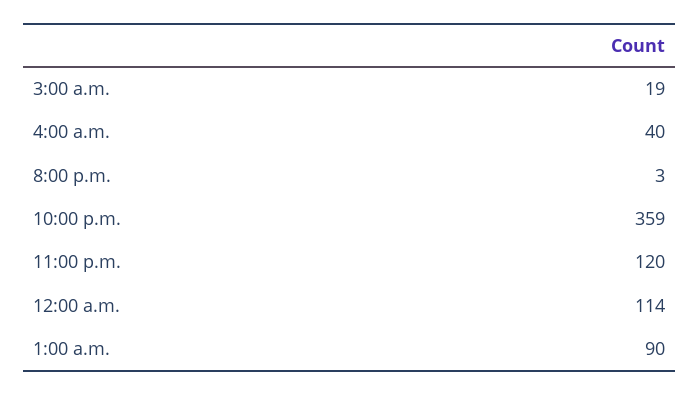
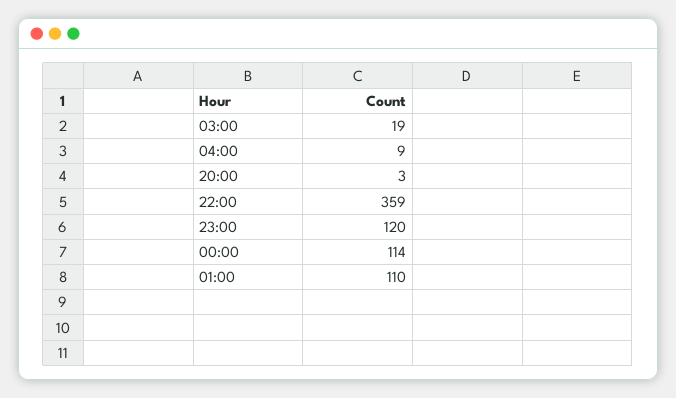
4:00 a.m.: 40 -> 9
1:00 a.m.: 90 -> 110

